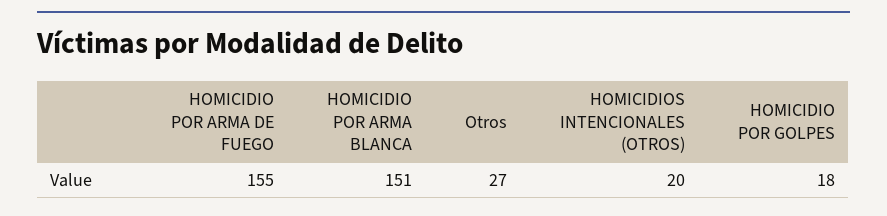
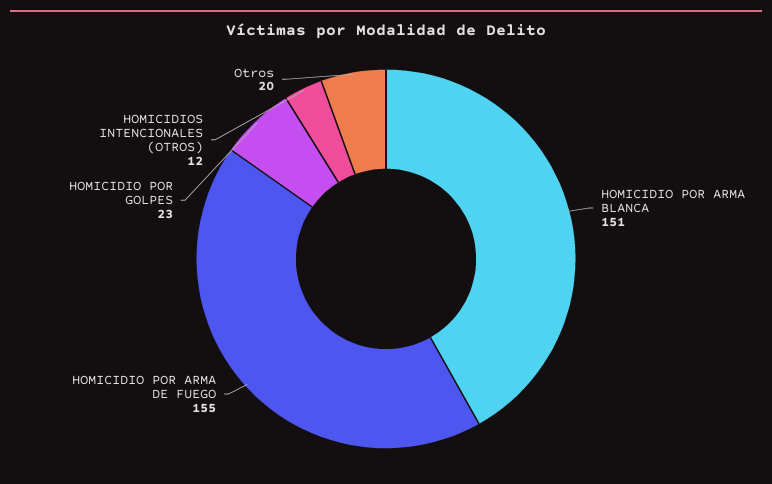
Otros: 27 -> 20
HOMICIDIOS INTENCIONALES (OTROS): 20 -> 12
HOMICIDIO POR GOLPES: 18 -> 23

